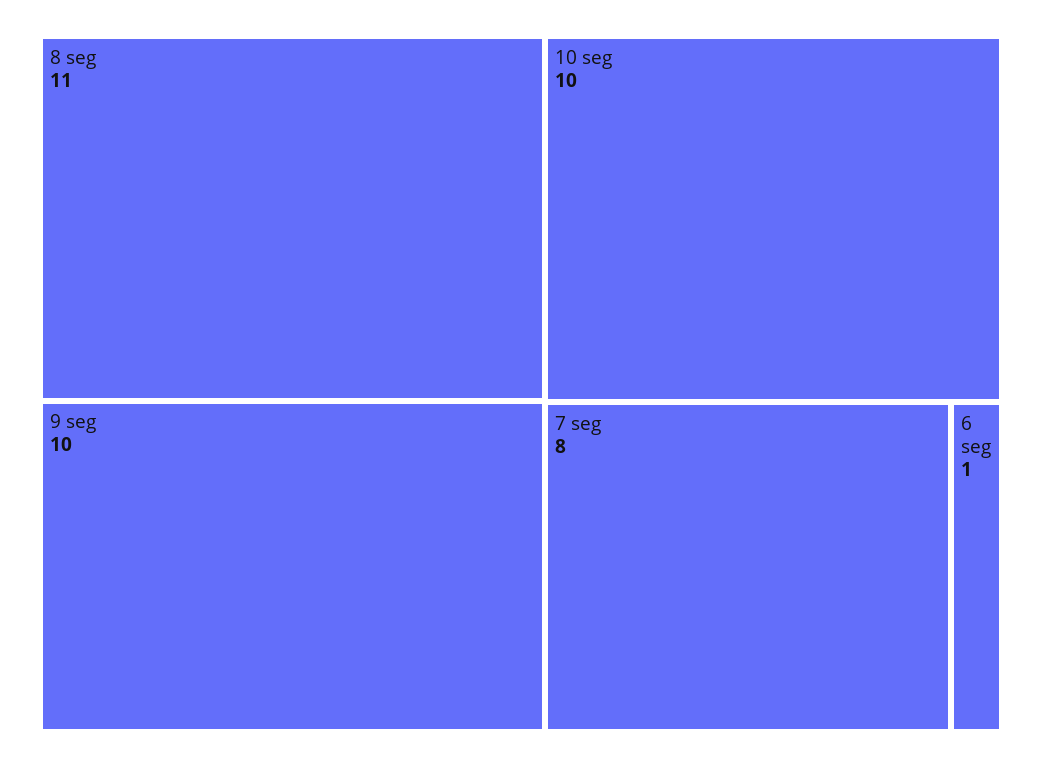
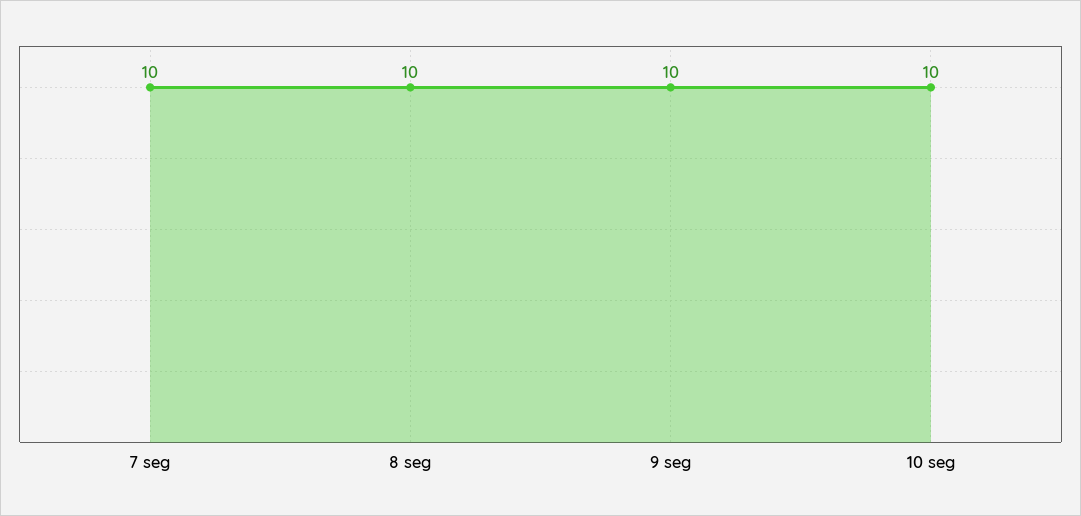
8 seg: 11 -> 10
7 seg: 8 -> 10
6 seg: 1 -> none

